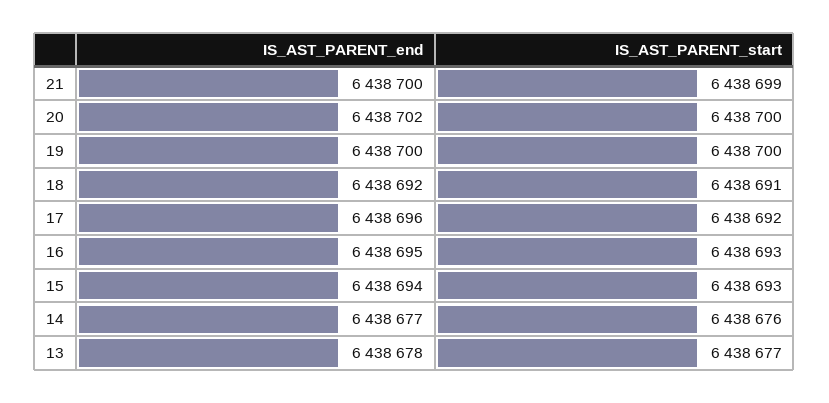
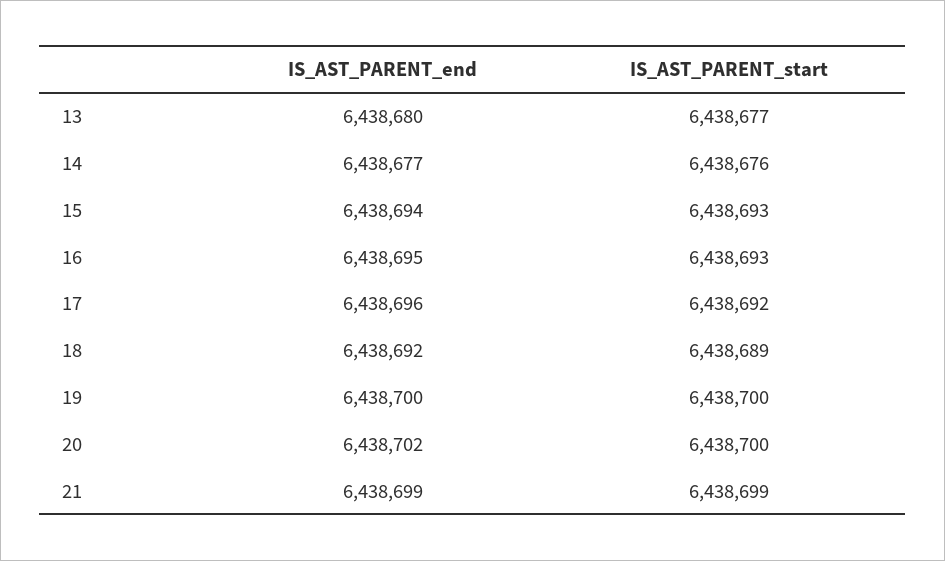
IS_AST_PARENT_end, 21: 6438700 -> 6438699
IS_AST_PARENT_start, 18: 6438691 -> 6438689
IS_AST_PARENT_end, 13: 6438678 -> 6438680

